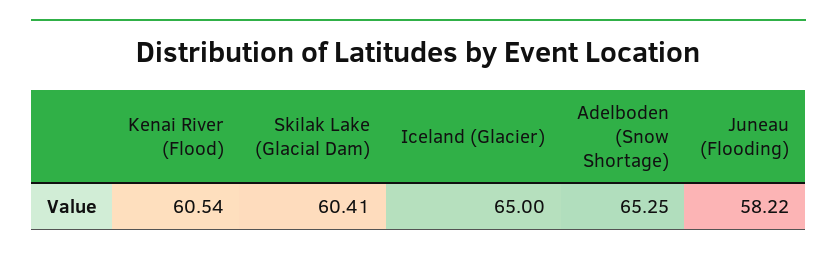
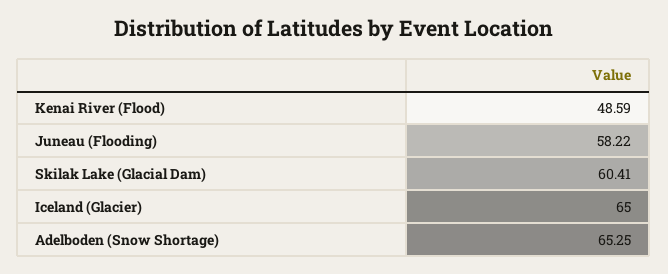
Kenai River (Flood): 60.54 -> 48.59

